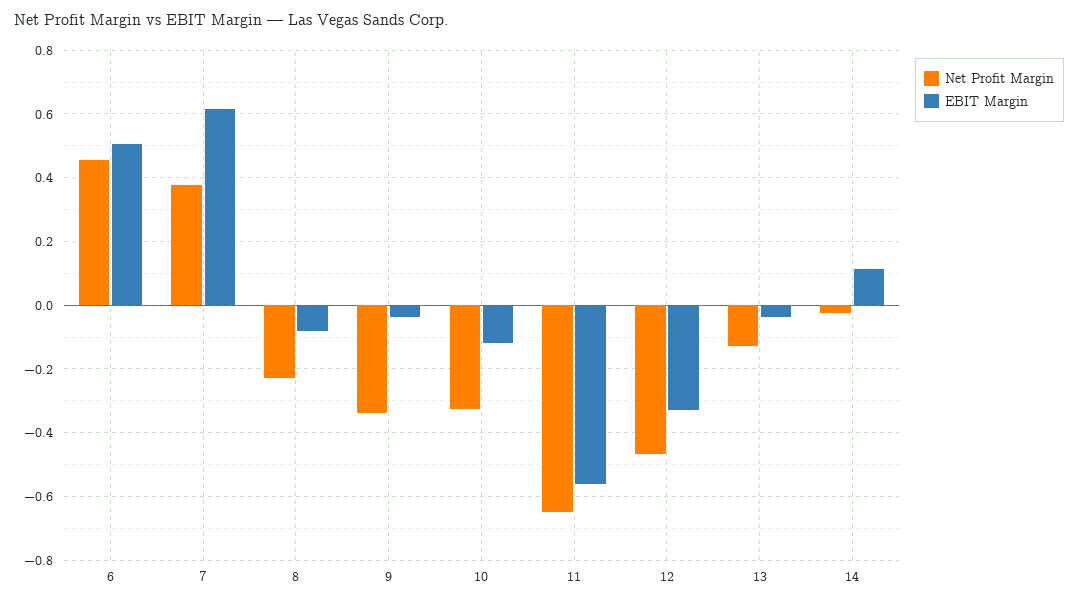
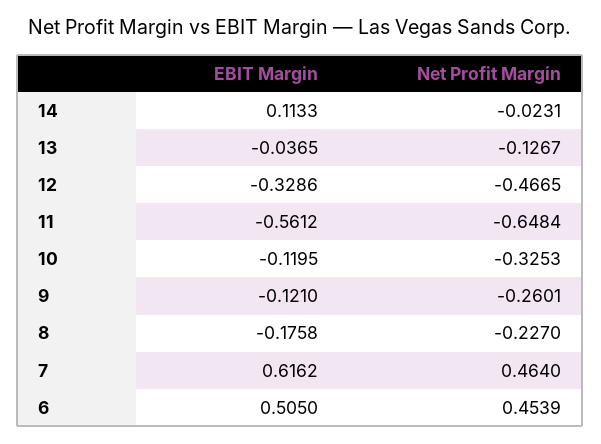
Net Profit Margin, 7: 0.38 -> 0.464
EBIT Margin, 8: -0.08 -> -0.1758
Net Profit Margin, 9: -0.34 -> -0.2601
EBIT Margin, 9: -0.04 -> -0.121

